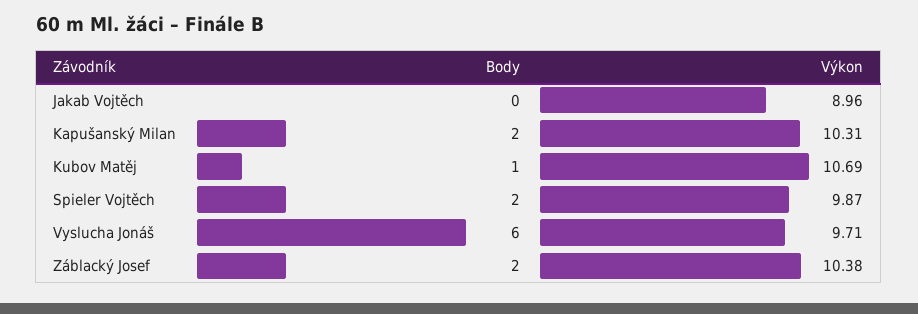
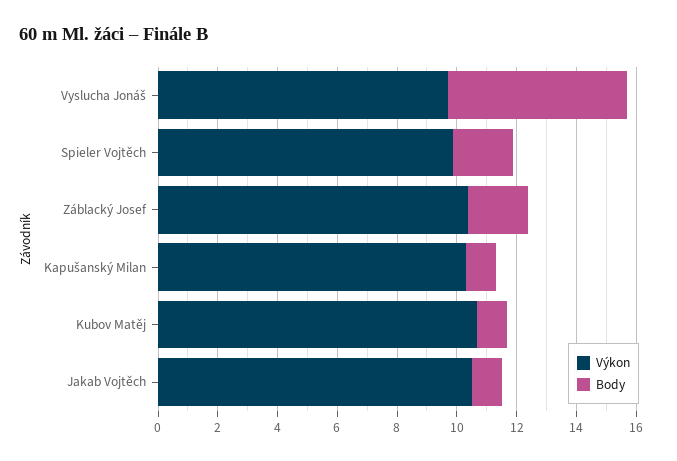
Body, Jakab Vojtěch: 0 -> 1
Výkon, Jakab Vojtěch: 8.96 -> 10.5
Body, Kapušanský Milan: 2 -> 1

